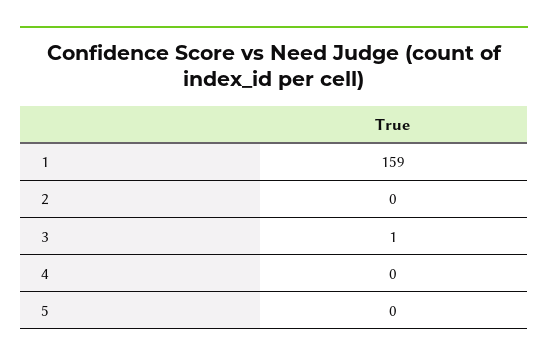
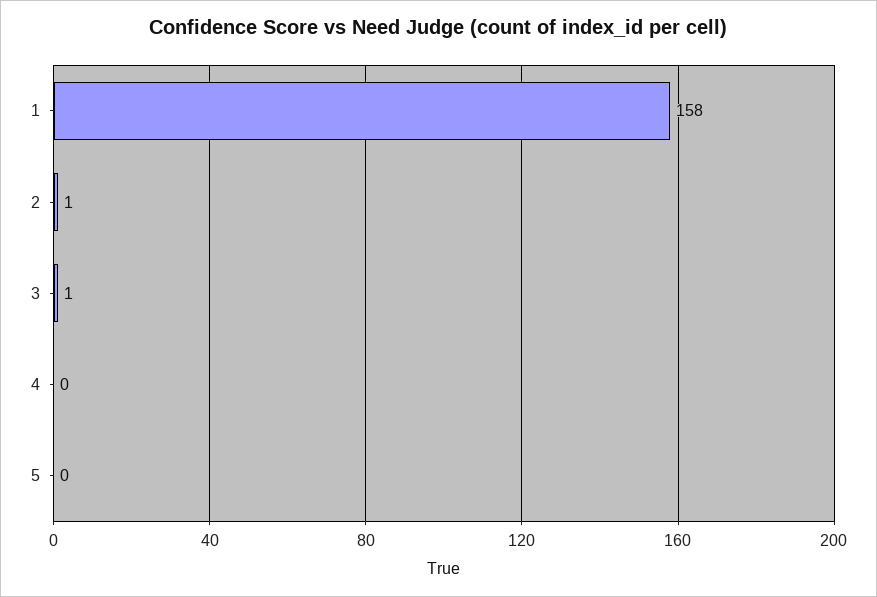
1: 159 -> 158
2: 0 -> 1

